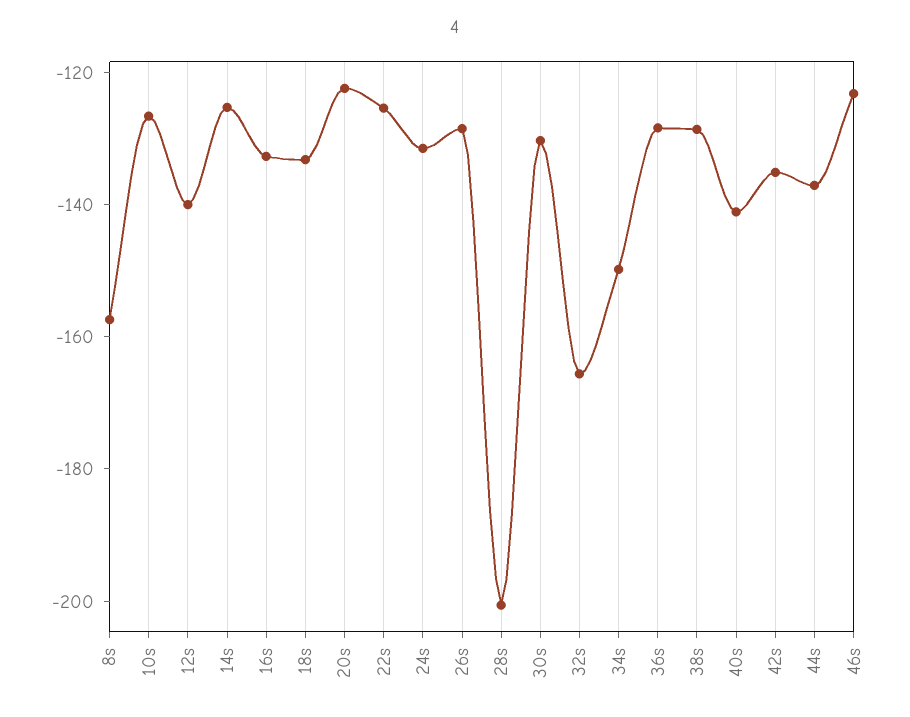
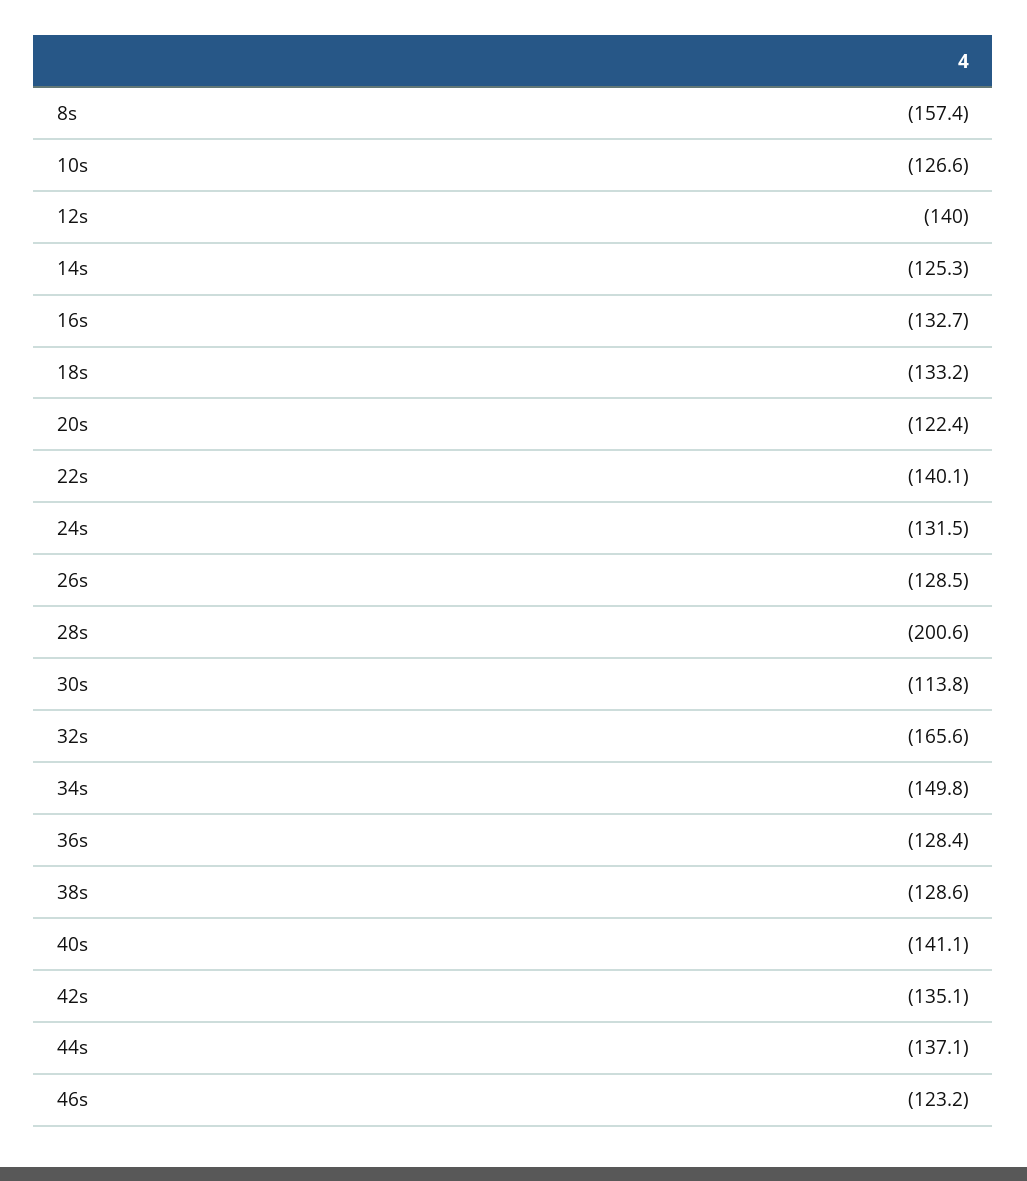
22s: -125 -> -140.1
30s: -130 -> -113.8

